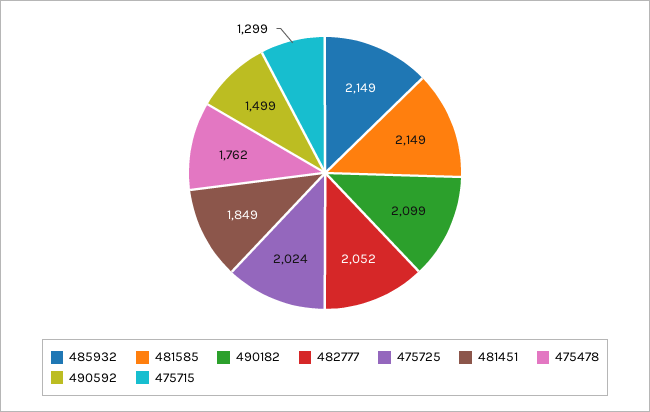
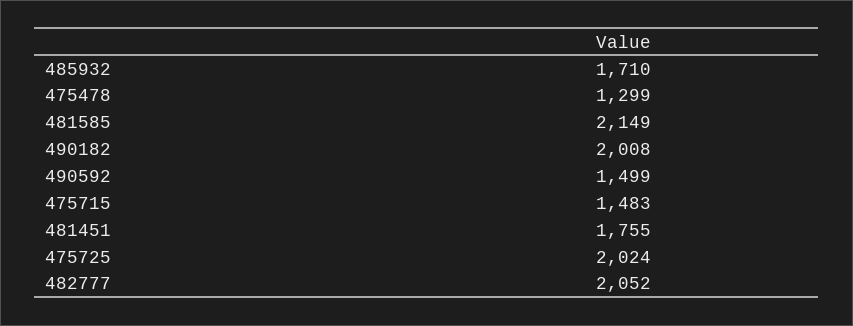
485932: 2149 -> 1710
490182: 2099 -> 2008
481451: 1849 -> 1755
475478: 1762 -> 1299
475715: 1299 -> 1483

